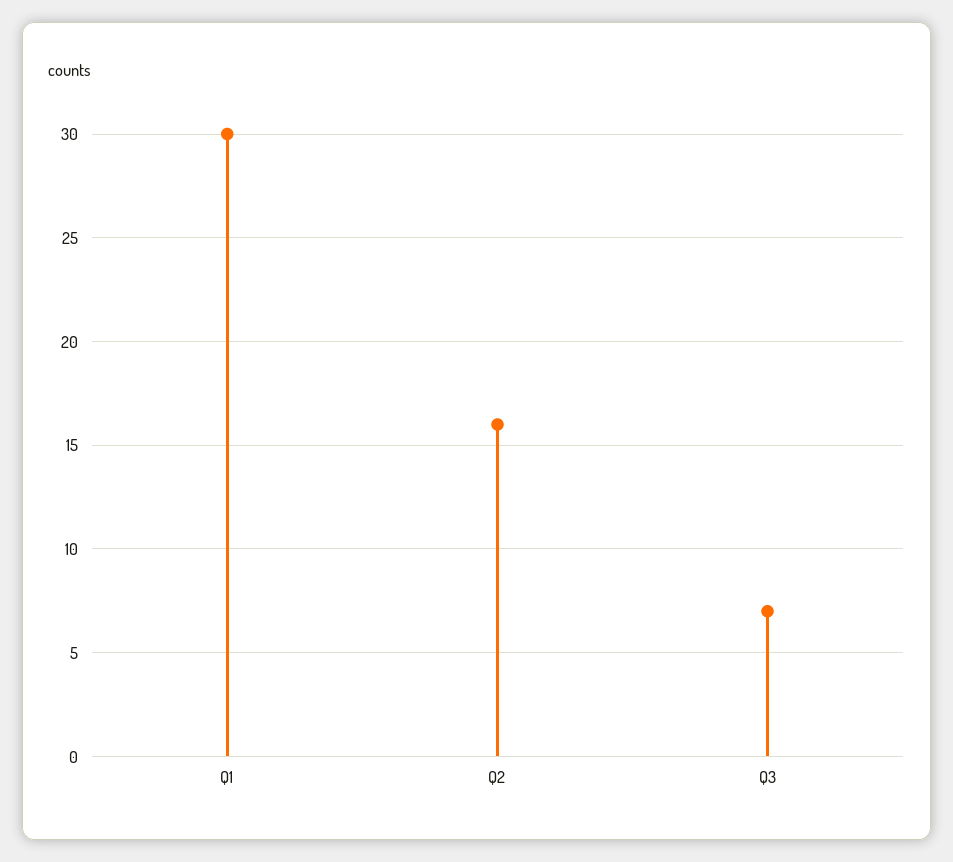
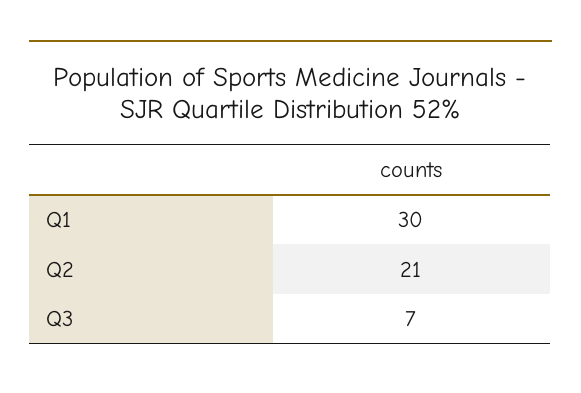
Q2: 16 -> 21

